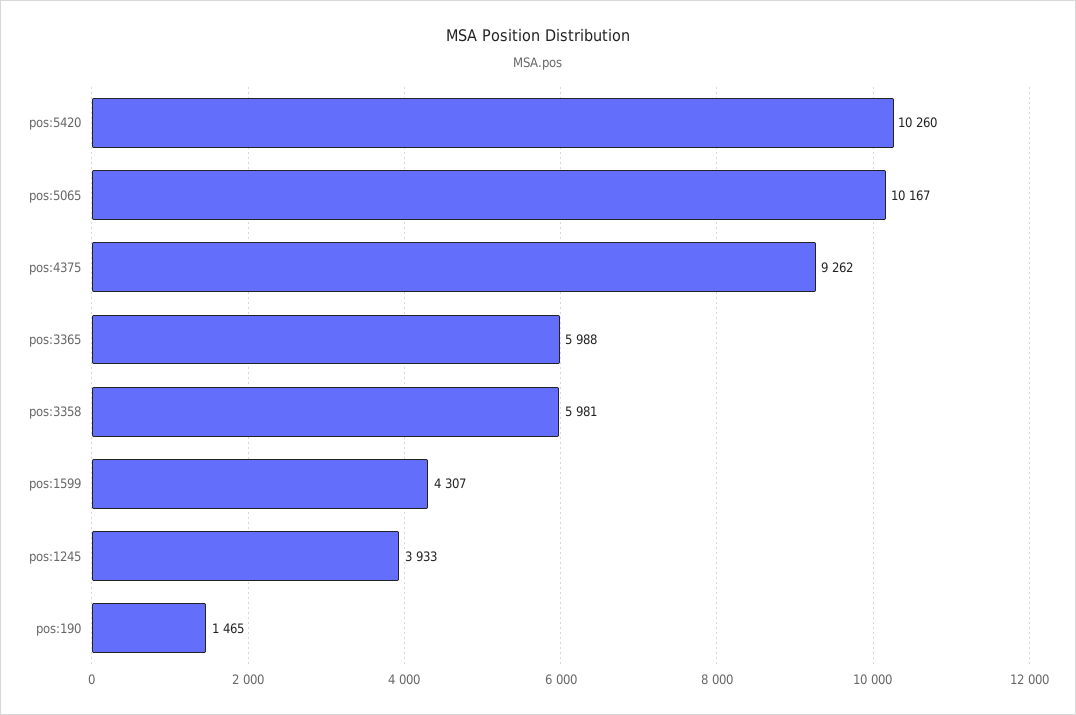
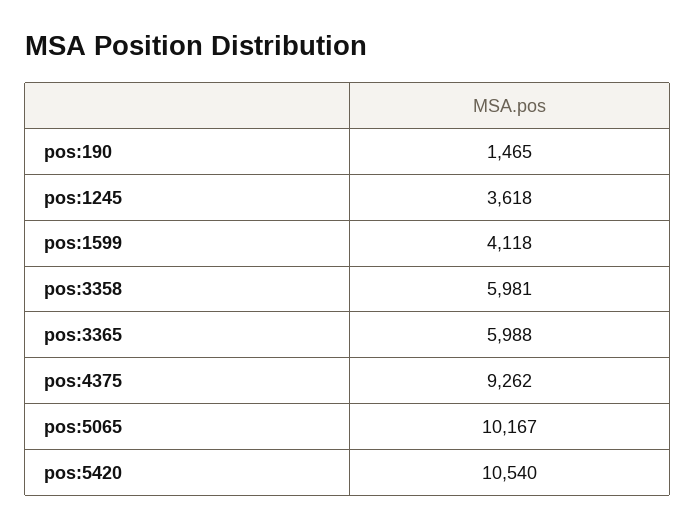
pos:5420: 10260 -> 10540
pos:1599: 4307 -> 4118
pos:1245: 3933 -> 3618

